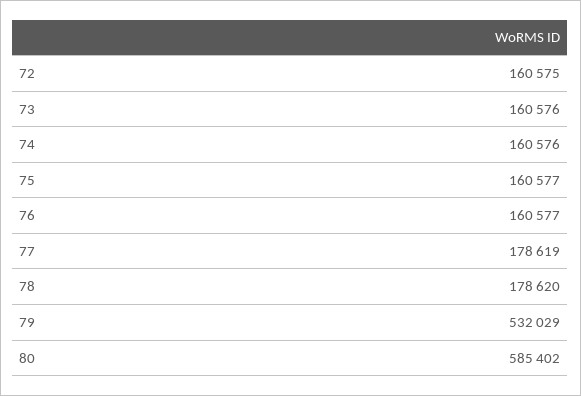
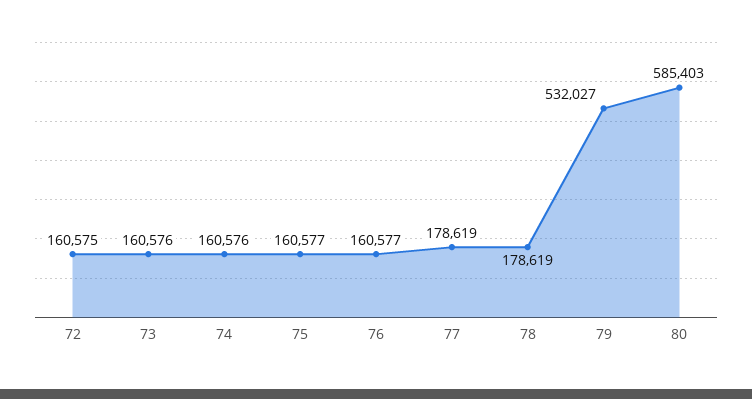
78: 178620 -> 178619
79: 532029 -> 532027
80: 585402 -> 585403

